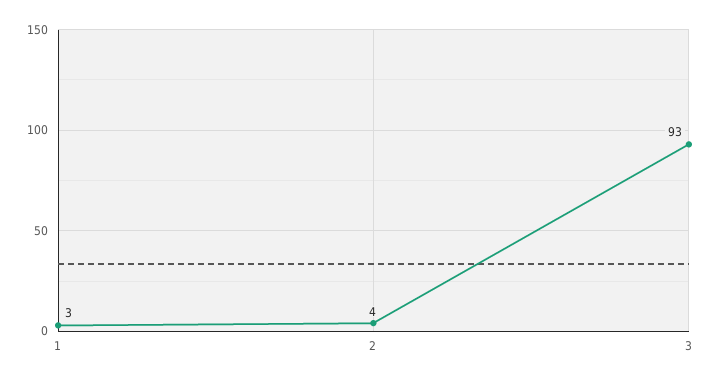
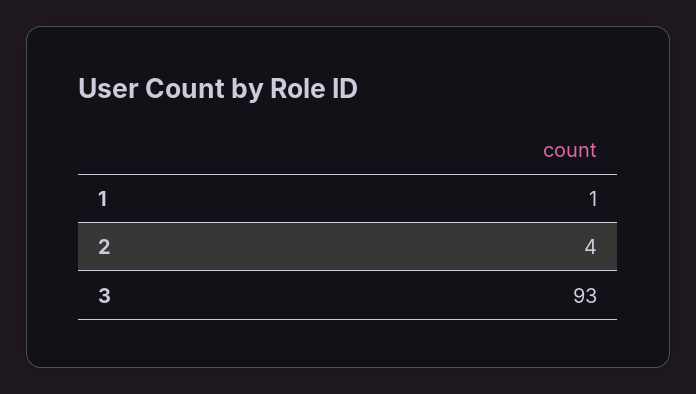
1: 3 -> 1

